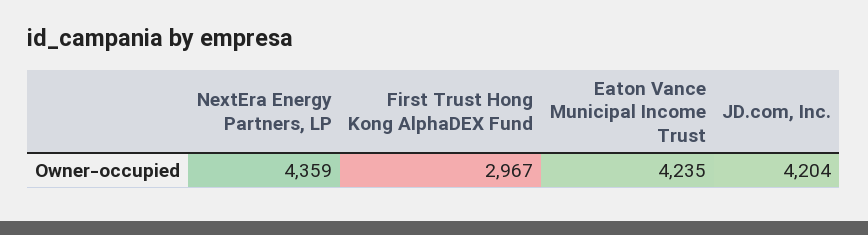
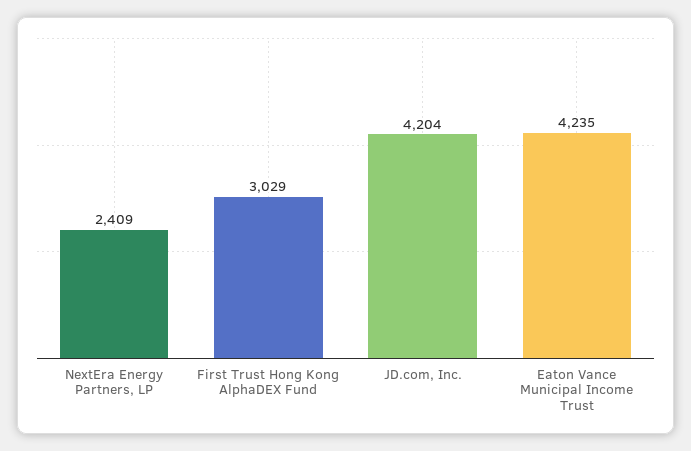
NextEra Energy Partners, LP: 4359 -> 2409
First Trust Hong Kong AlphaDEX Fund: 2967 -> 3029

